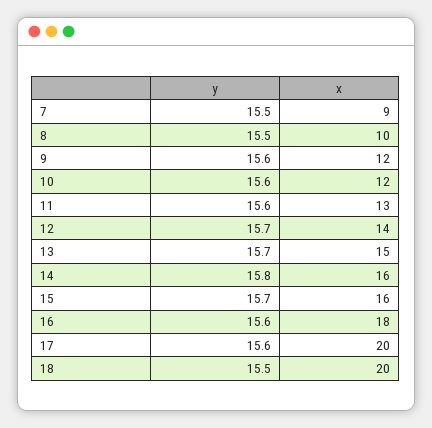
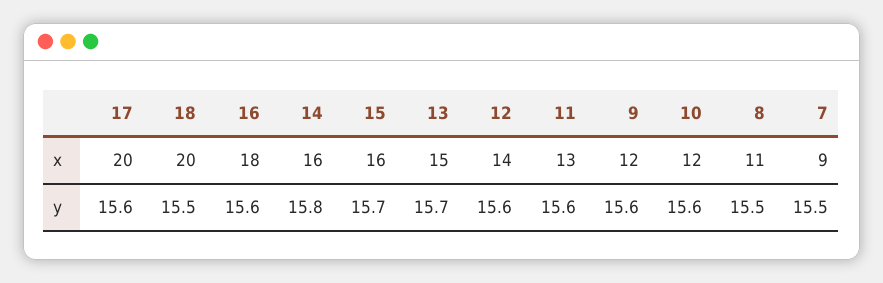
x, 8: 10 -> 11
y, 12: 15.7 -> 15.6

